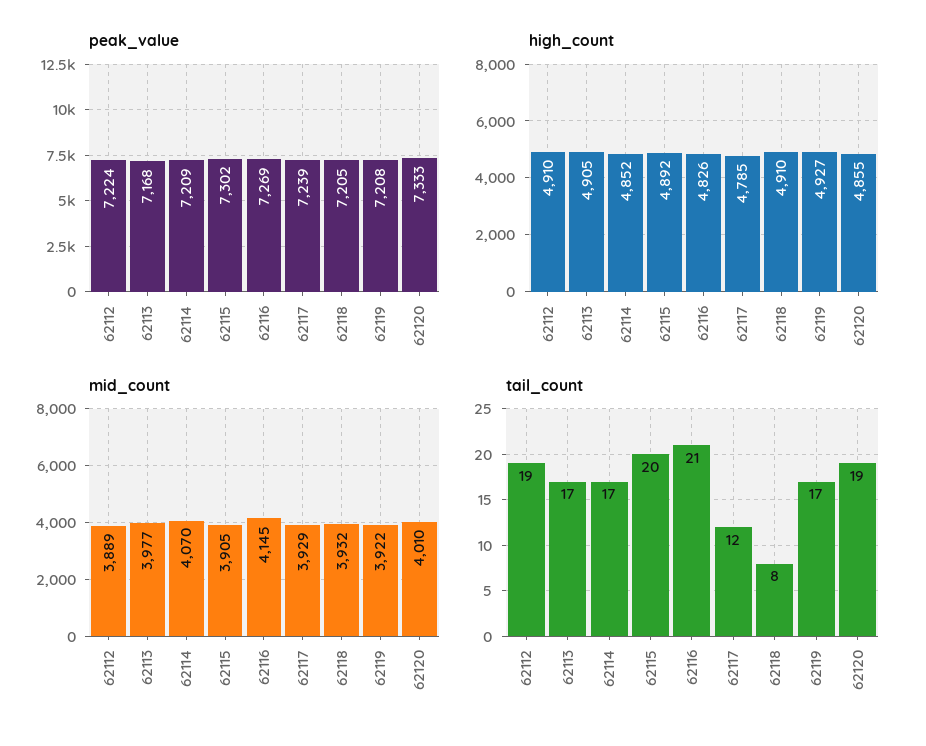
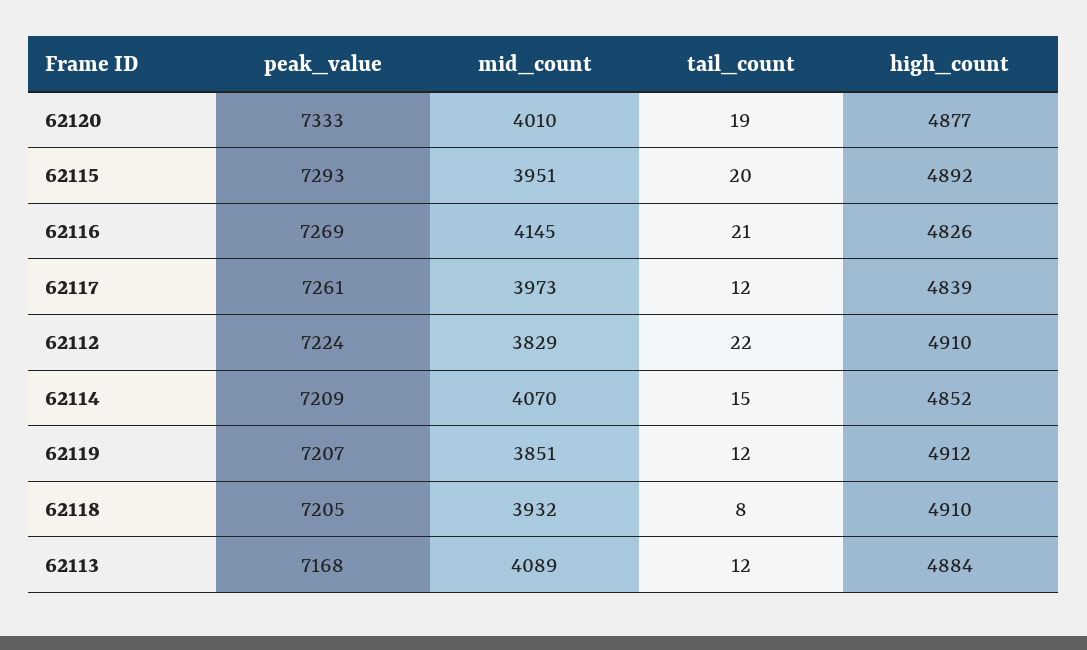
peak_value, 62115: 7302 -> 7293
peak_value, 62117: 7239 -> 7261
peak_value, 62119: 7208 -> 7207
high_count, 62113: 4905 -> 4884
high_count, 62117: 4785 -> 4839
high_count, 62119: 4927 -> 4912
high_count, 62120: 4855 -> 4877
mid_count, 62112: 3889 -> 3829
mid_count, 62113: 3977 -> 4089
mid_count, 62115: 3905 -> 3951
mid_count, 62117: 3929 -> 3973
mid_count, 62119: 3922 -> 3851
tail_count, 62112: 19 -> 22
tail_count, 62113: 17 -> 12
tail_count, 62114: 17 -> 15
tail_count, 62119: 17 -> 12

